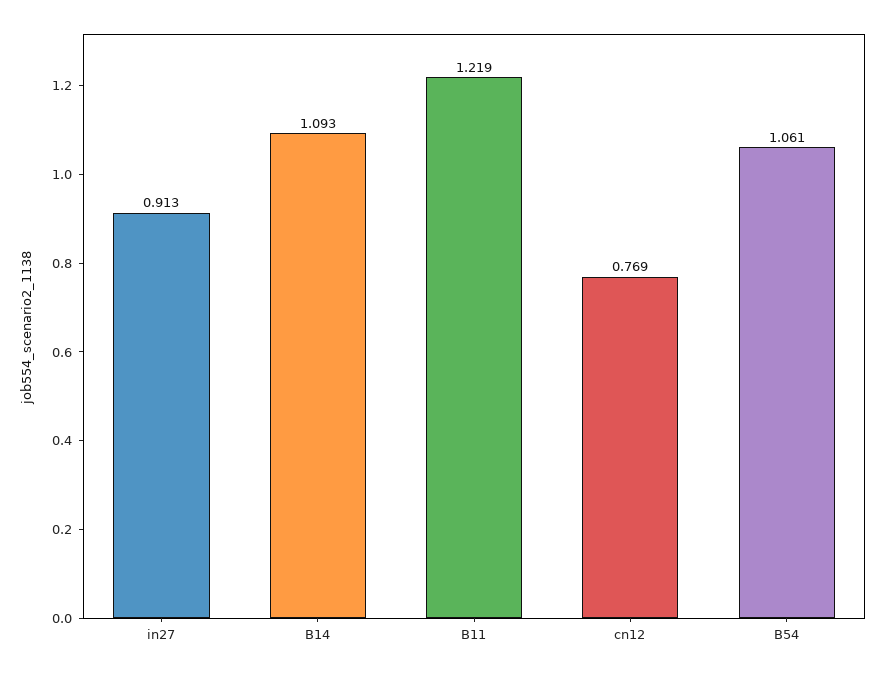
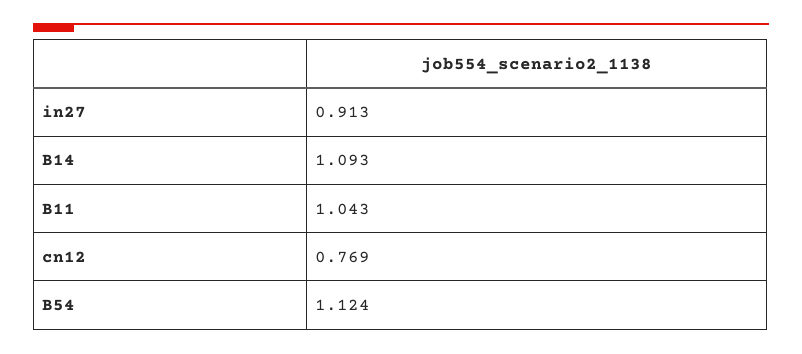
B11: 1.219 -> 1.043
B54: 1.061 -> 1.124

